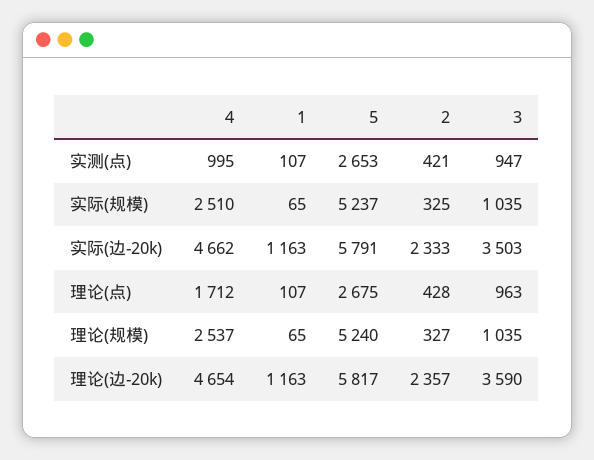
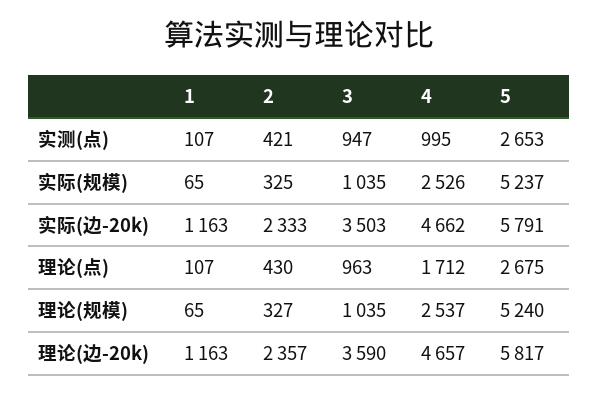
4, 实际(规模): 2510 -> 2526
2, 理论(点): 428 -> 430
4, 理论(边-20k): 4654 -> 4657

